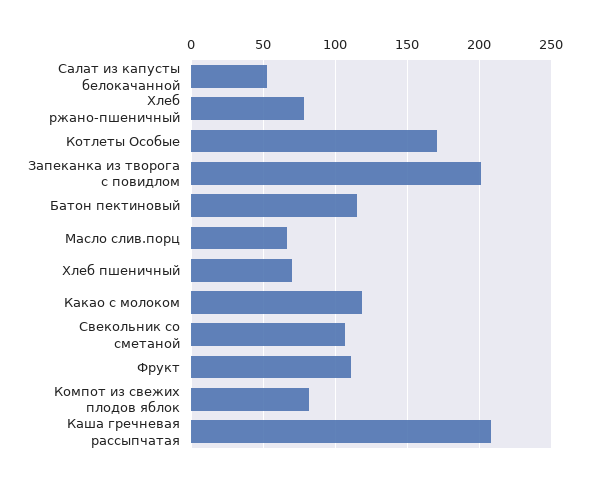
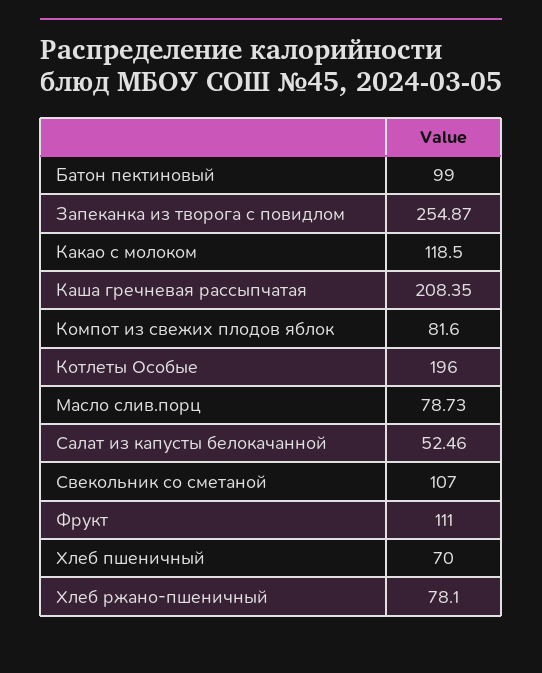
Котлеты Особые: 170 -> 196
Запеканка из творога с повидлом: 200 -> 254.87
Батон пектиновый: 115 -> 99
Масло слив.порц: 65 -> 78.73

